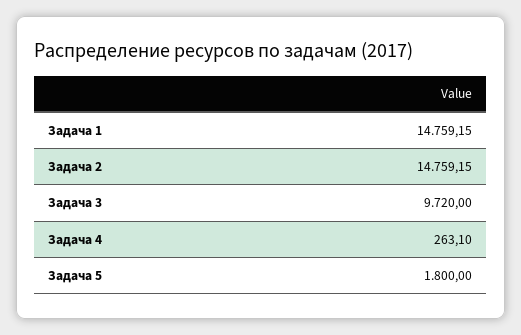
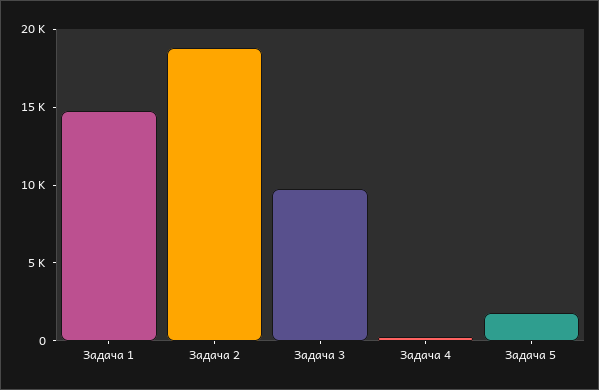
Задача 2: 14759.15 -> 19000

